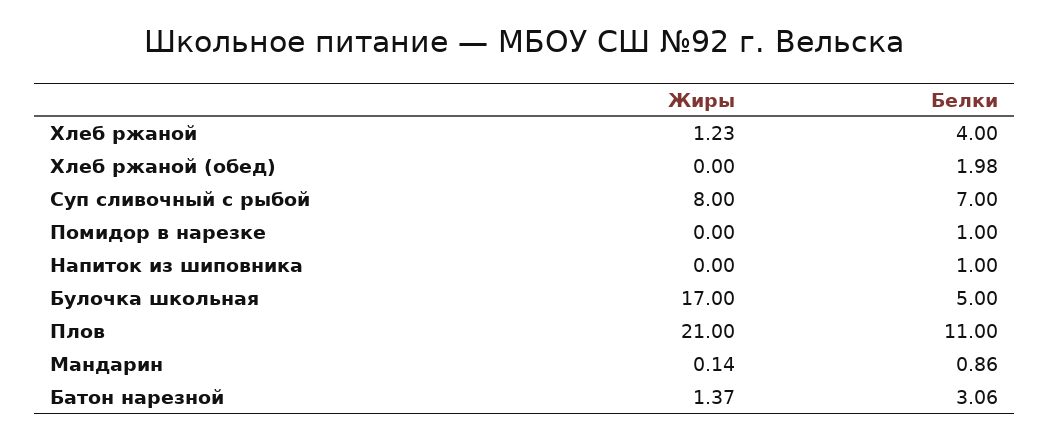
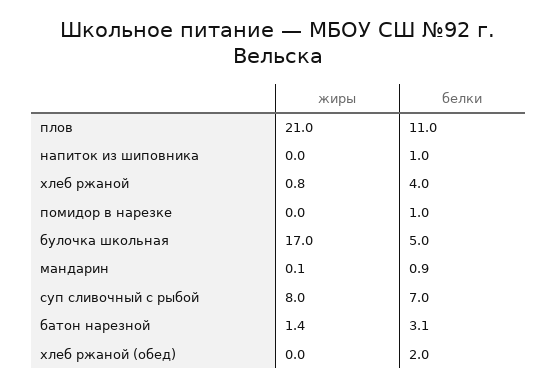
Жиры, Хлеб ржаной: 1.23 -> 0.8

